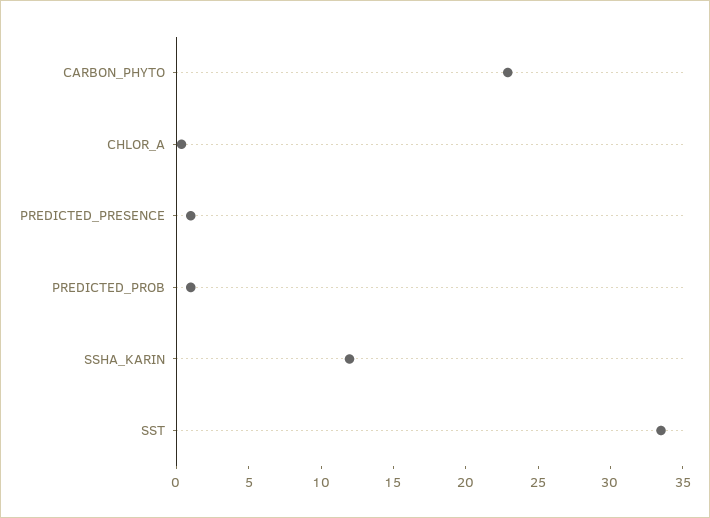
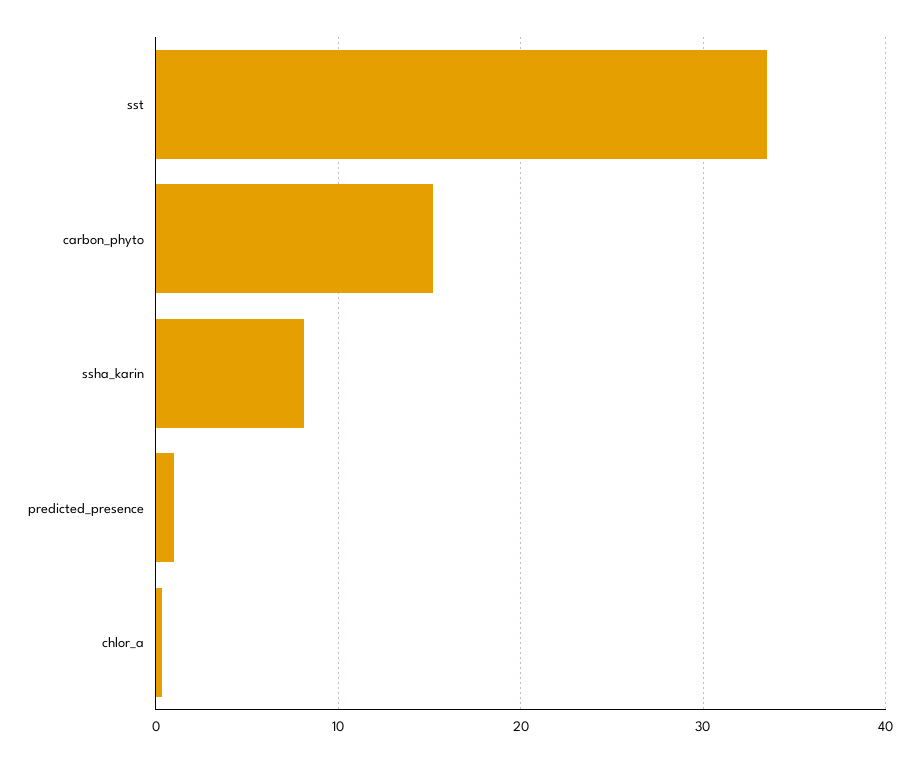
CARBON_PHYTO: 23 -> 15
PREDICTED_PROB: 1 -> none
SSHA_KARIN: 12 -> 8

